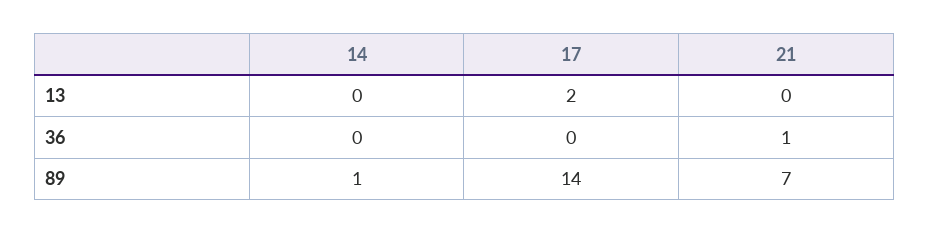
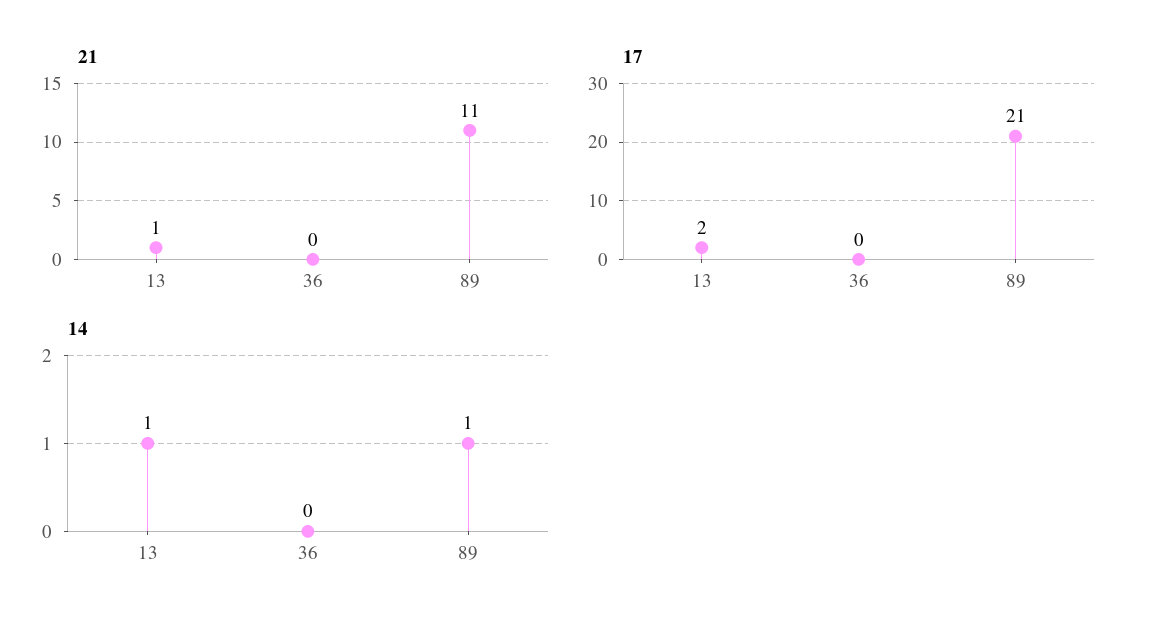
14, 13: 0 -> 1
21, 13: 0 -> 1
21, 36: 1 -> 0
17, 89: 14 -> 21
21, 89: 7 -> 11

